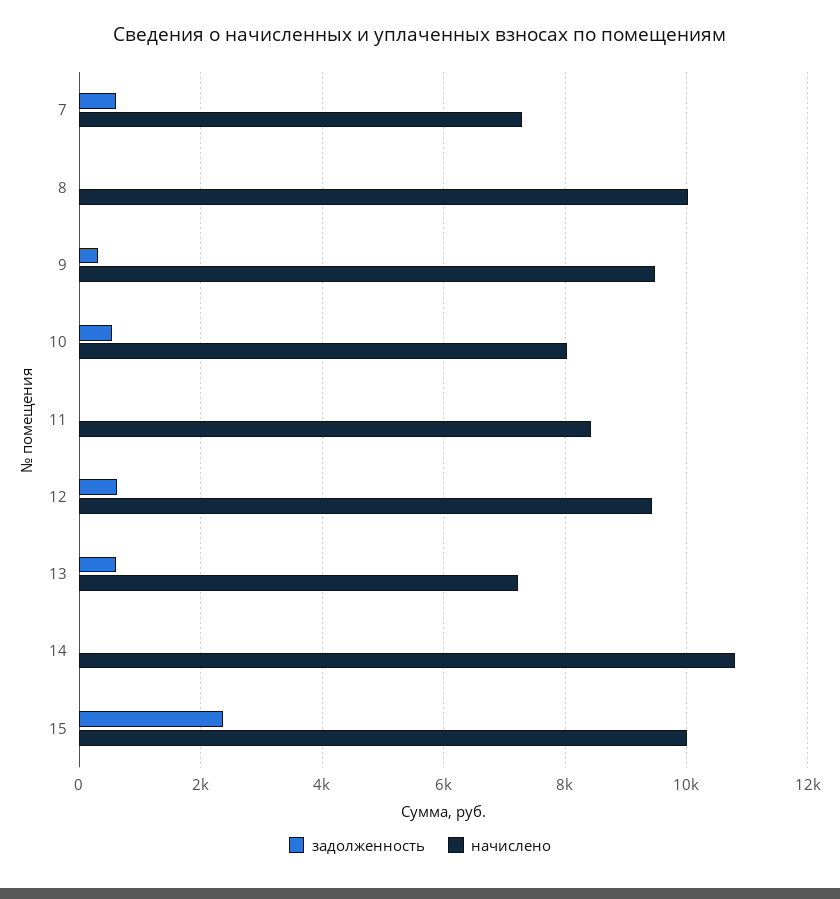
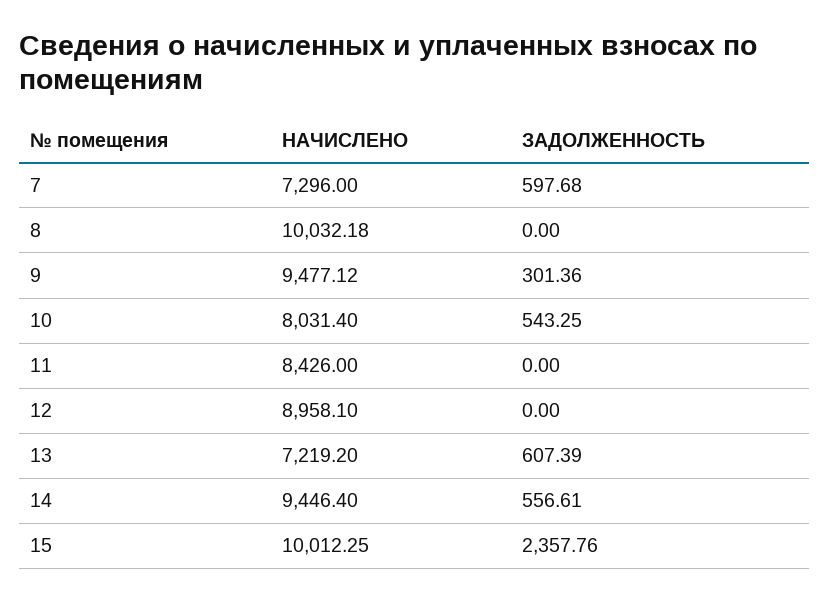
задолженность, 12: 600 -> 0
начислено, 12: 9400 -> 8958.1
задолженность, 14: 0 -> 556.61
начислено, 14: 10800 -> 9446.4

